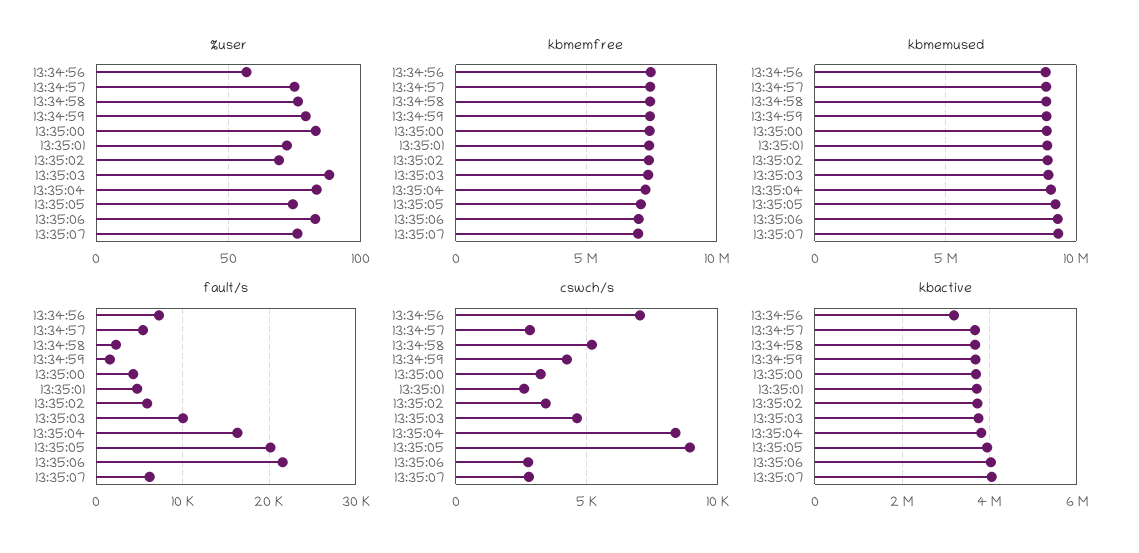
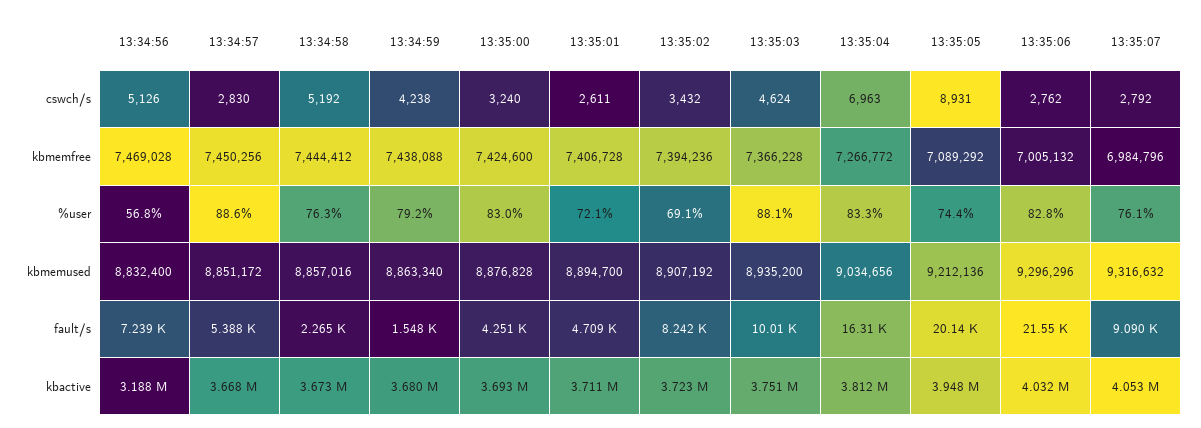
%user, 13:34:57: 75 -> 88.6
fault/s, 13:35:02: 6000 -> 8242
fault/s, 13:35:07: 6000 -> 9090
cswch/s, 13:34:56: 7000 -> 5126
cswch/s, 13:35:04: 8500 -> 6963

